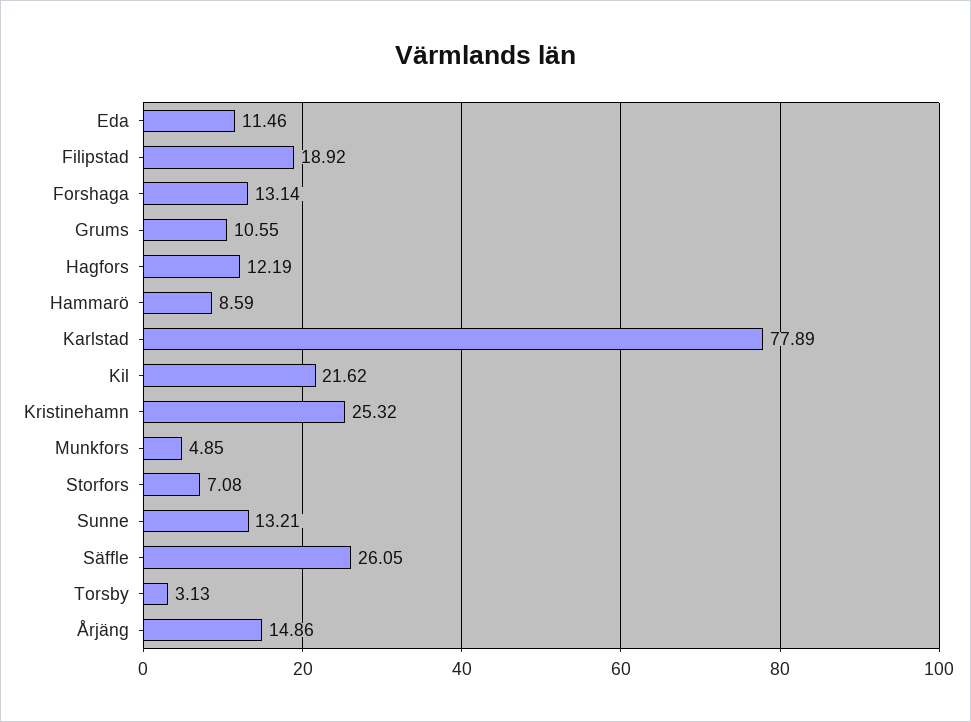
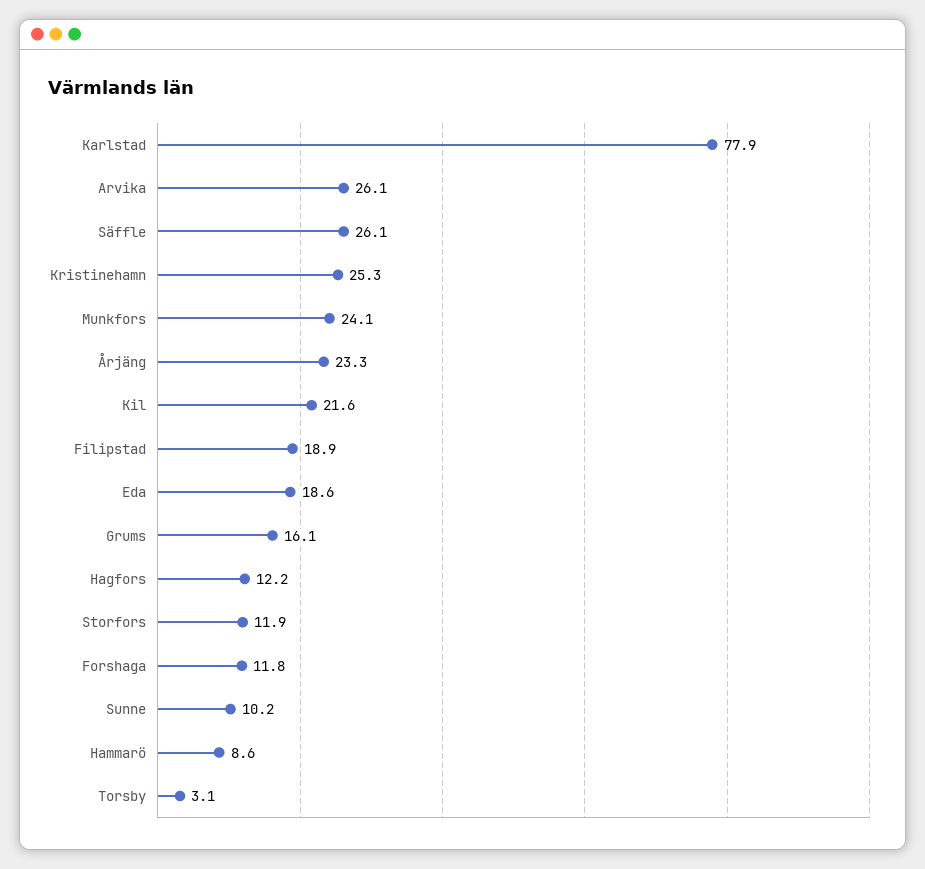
Eda: 11.46 -> 18.6
Forshaga: 13.14 -> 11.8
Grums: 10.55 -> 16.1
Munkfors: 4.85 -> 24.1
Storfors: 7.08 -> 11.9
Sunne: 13.21 -> 10.2
Årjäng: 14.86 -> 23.3
Arvika: none -> 26.1

